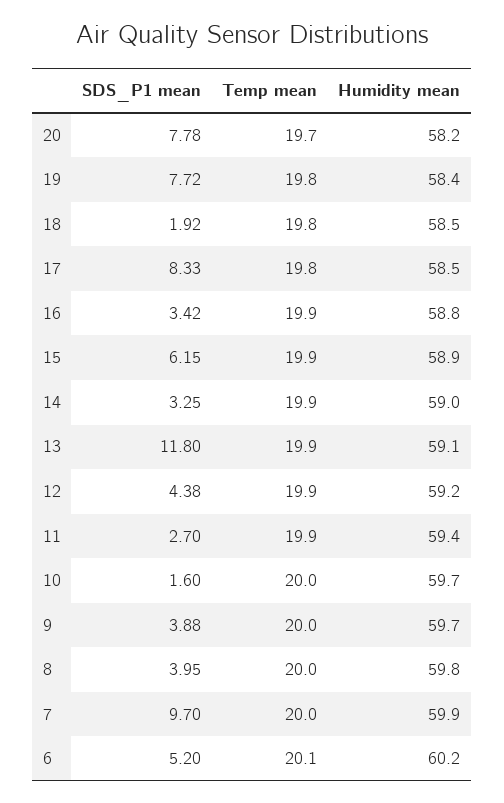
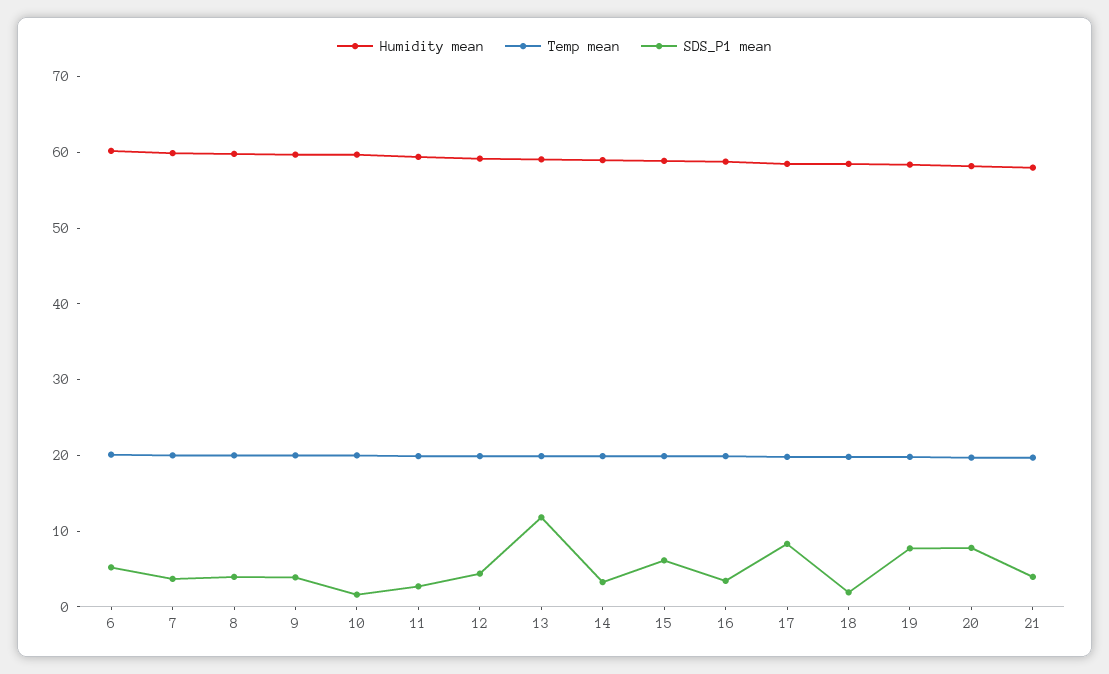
SDS_P1 mean, 7: 9.7 -> 4
Humidity mean, 21: none -> 58
Temp mean, 21: none -> 20
SDS_P1 mean, 21: none -> 4

